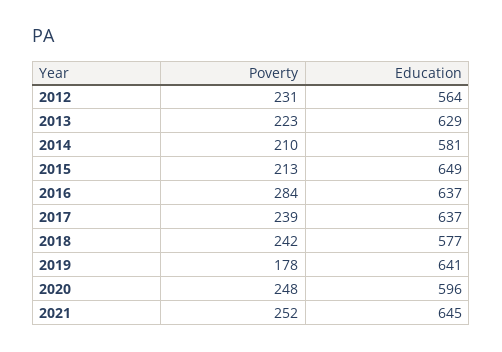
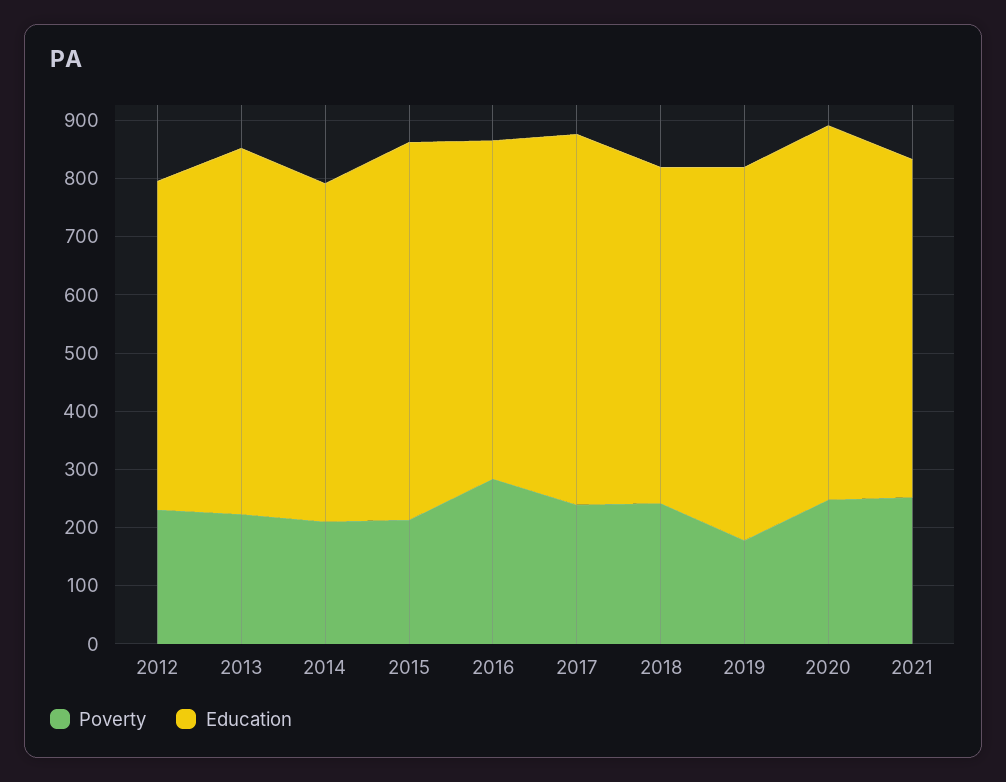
Education, 2016: 637 -> 580
Education, 2020: 596 -> 640
Education, 2021: 645 -> 580

